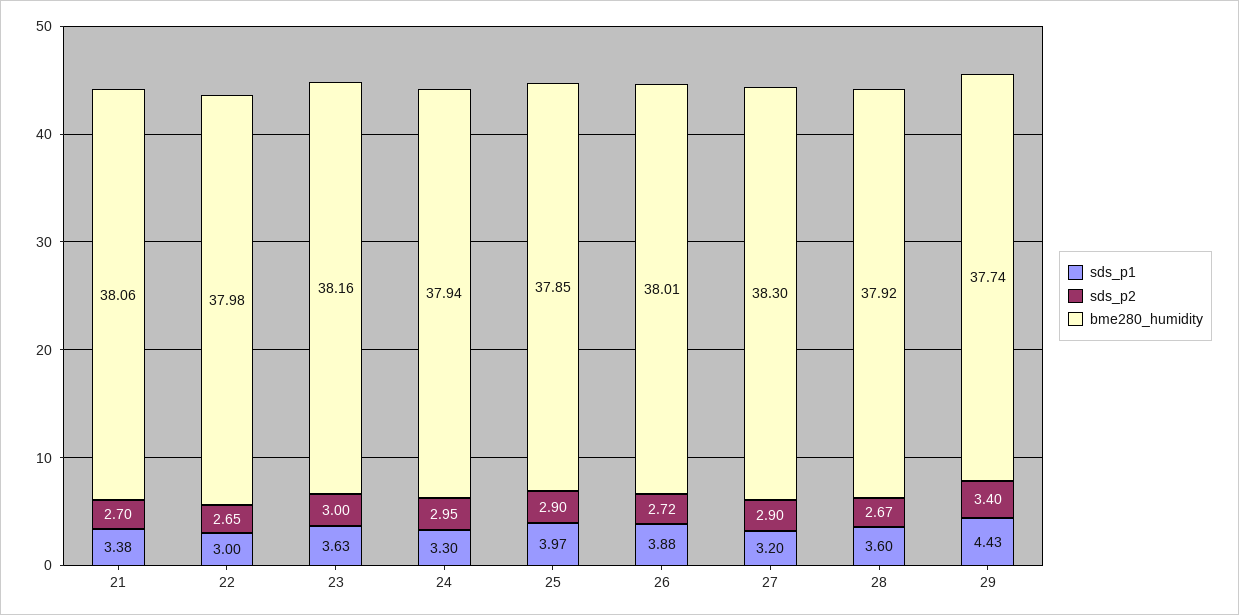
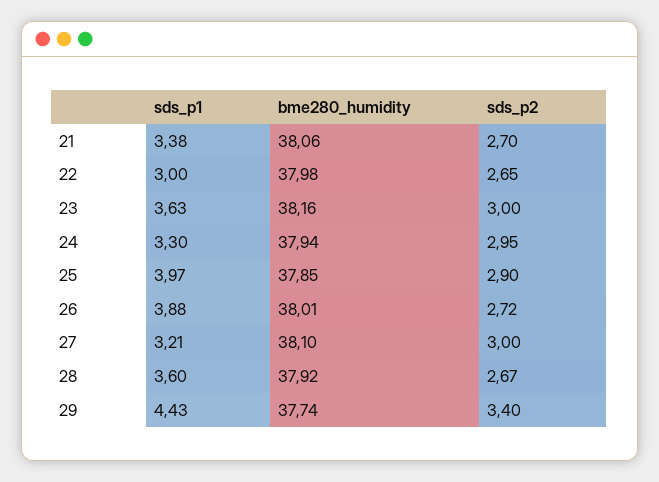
sds_p1, 27: 3.2 -> 3.21
sds_p2, 27: 2.9 -> 3
bme280_humidity, 27: 38.3 -> 38.1

